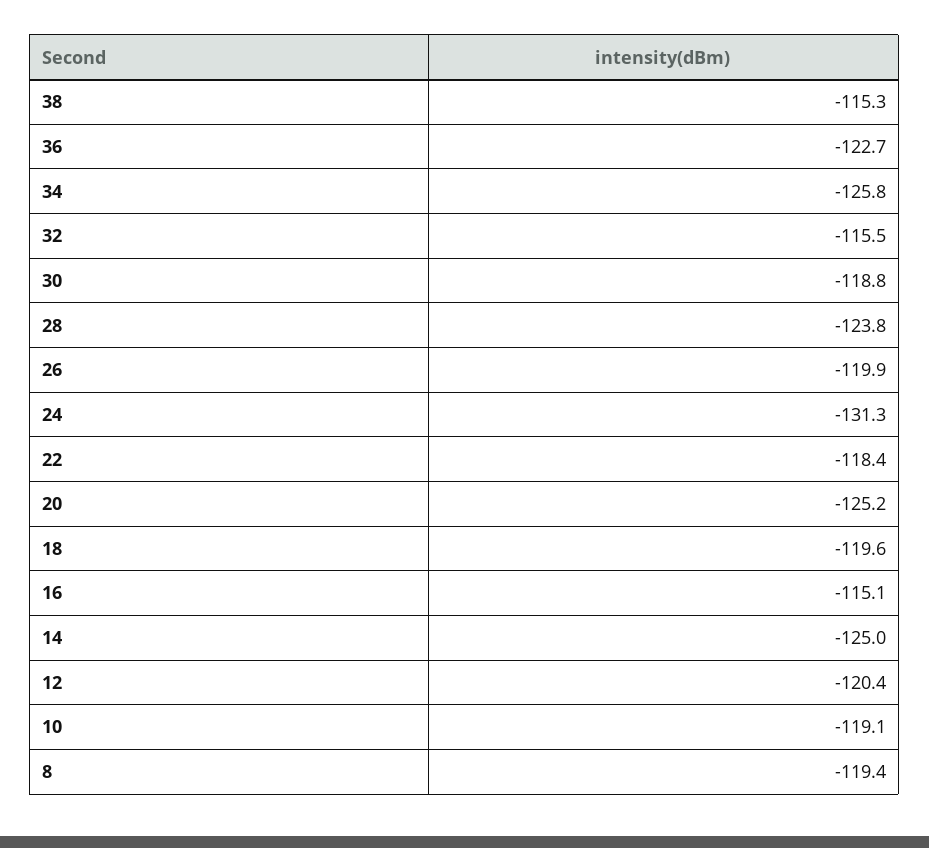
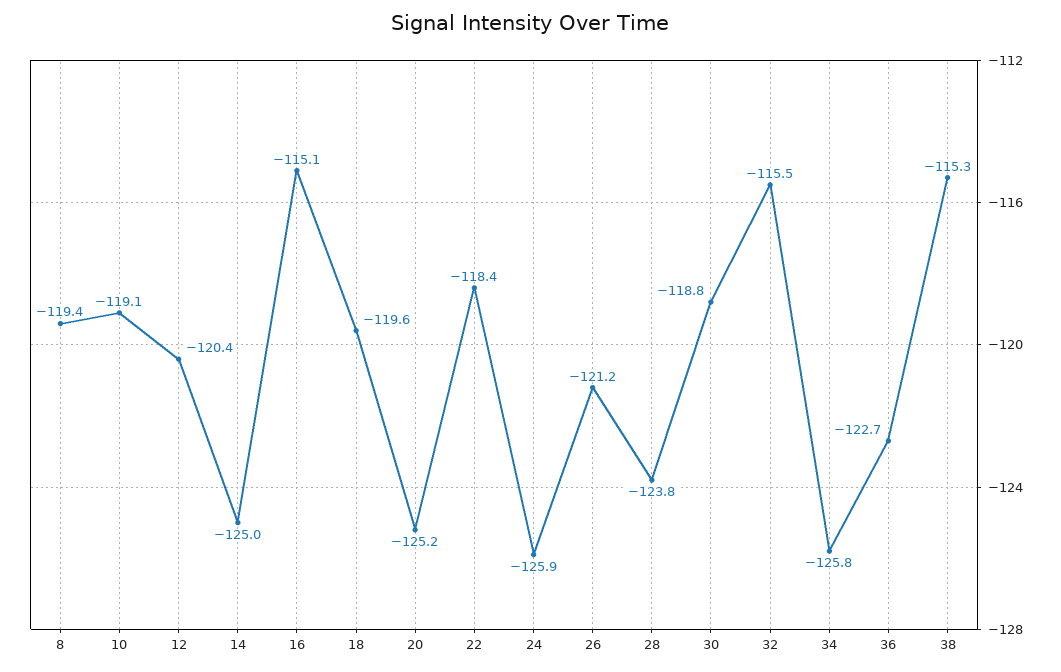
26: -119.9 -> -121.2
24: -131.3 -> -125.9

